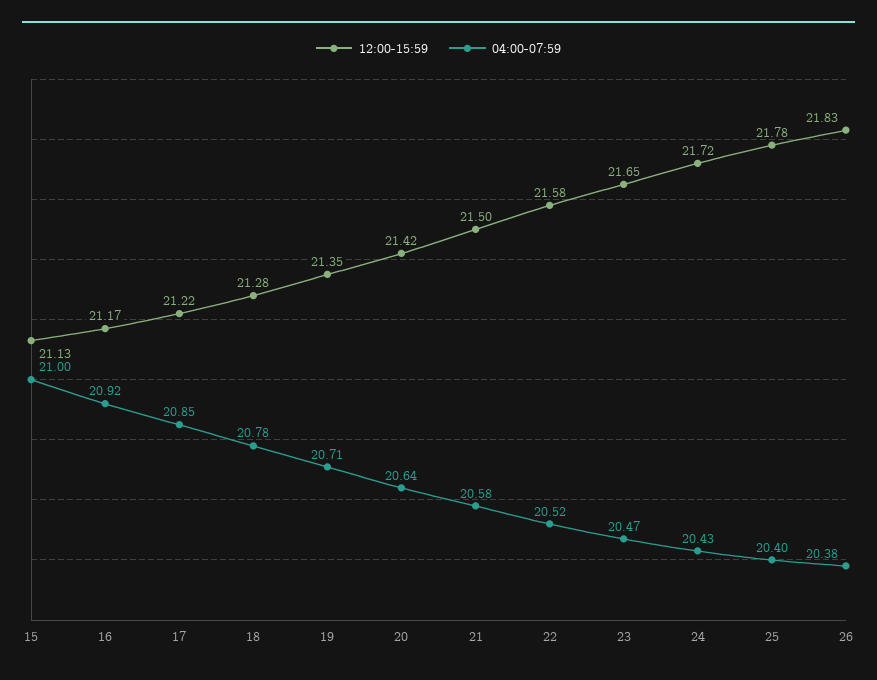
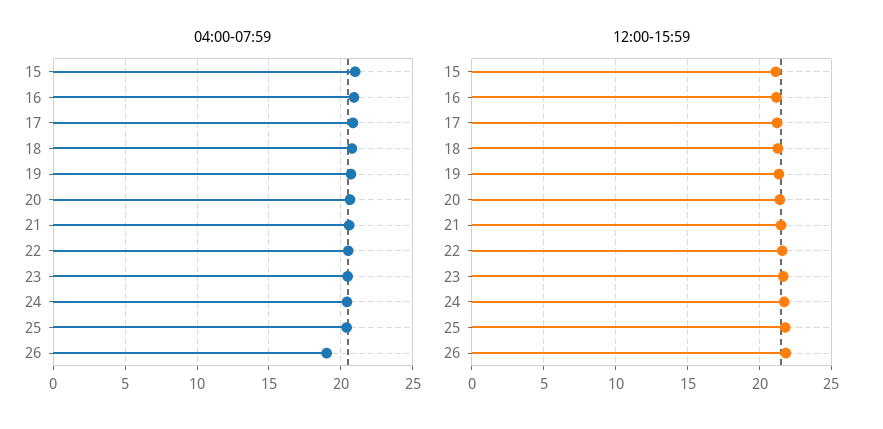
04:00-07:59, 26: 20.38 -> 19

